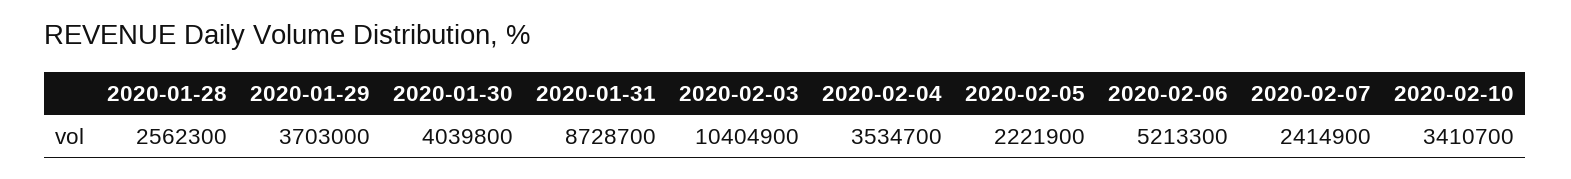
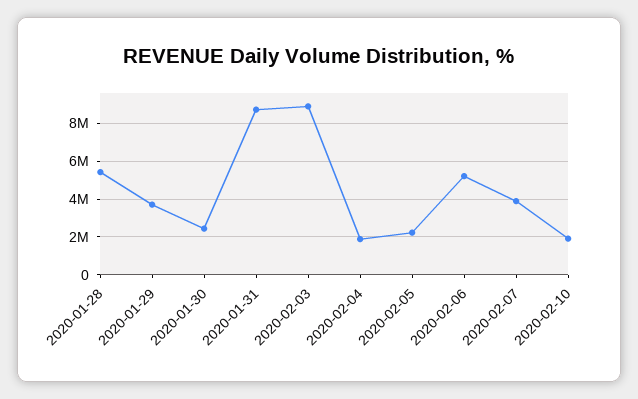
2020-01-28: 2562300 -> 5500000
2020-01-30: 4039800 -> 2500000
2020-02-03: 10404900 -> 9000000
2020-02-04: 3534700 -> 2000000
2020-02-07: 2414900 -> 4000000
2020-02-10: 3410700 -> 2000000

